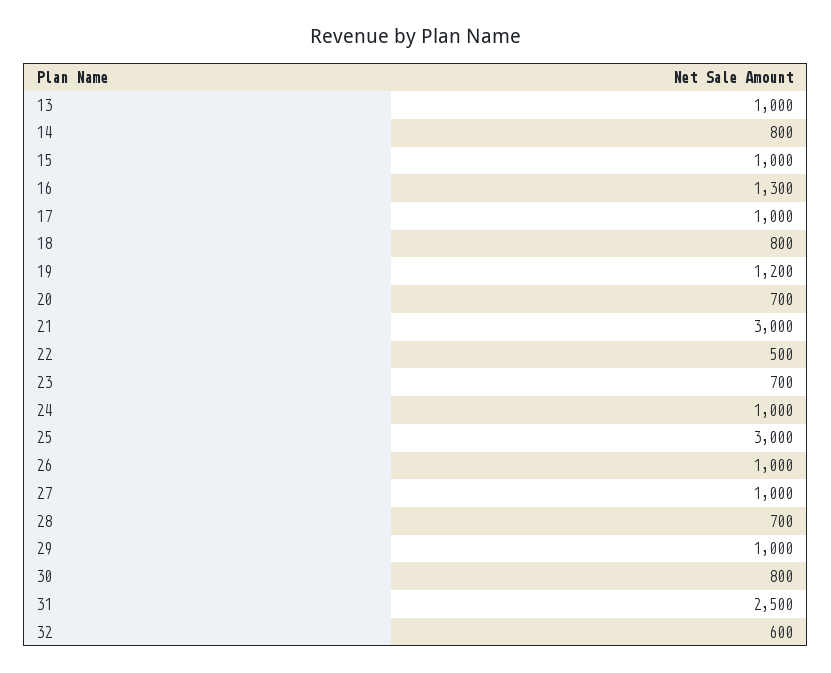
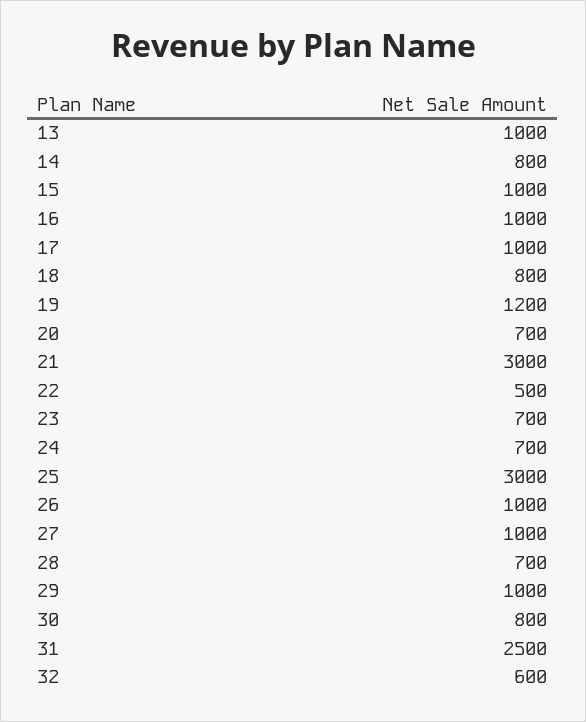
16: 1300 -> 1000
24: 1000 -> 700

